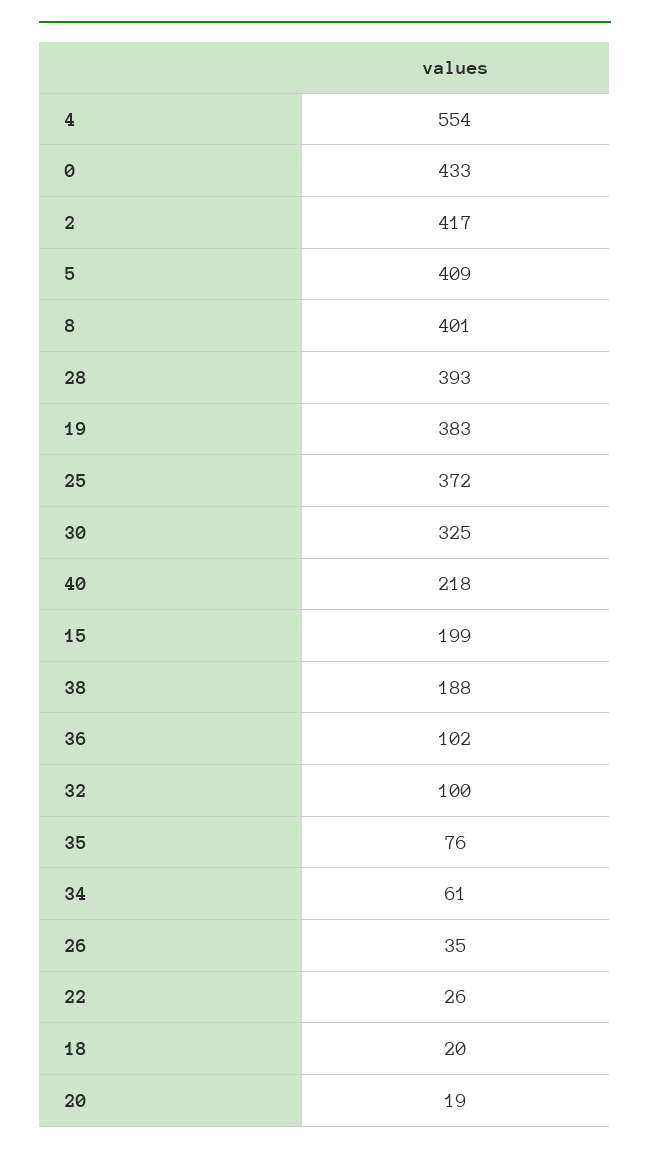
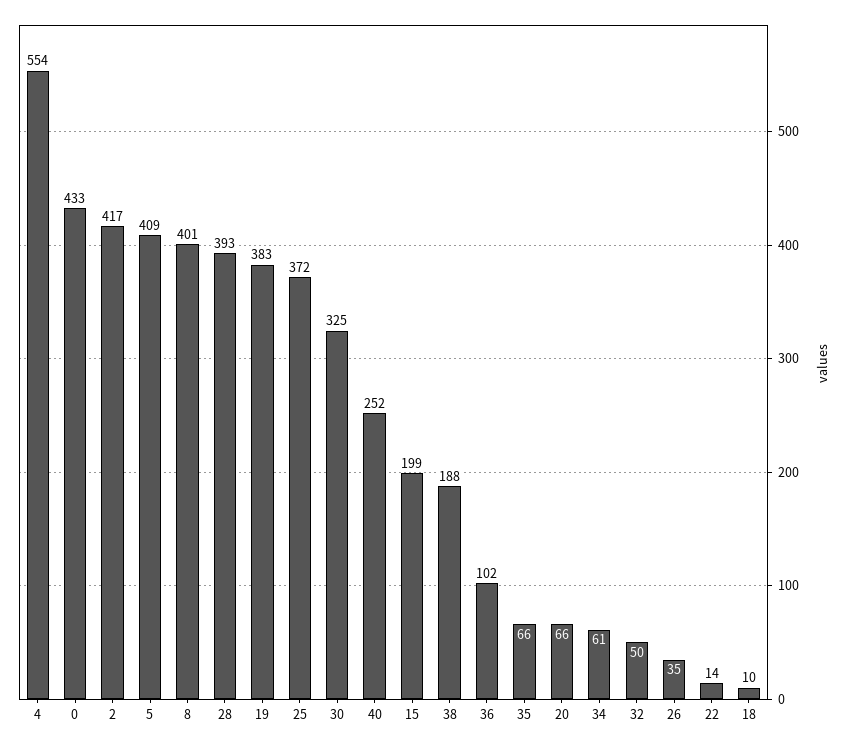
40: 218 -> 252
32: 100 -> 50
35: 76 -> 66
22: 26 -> 14
18: 20 -> 10
20: 19 -> 66

